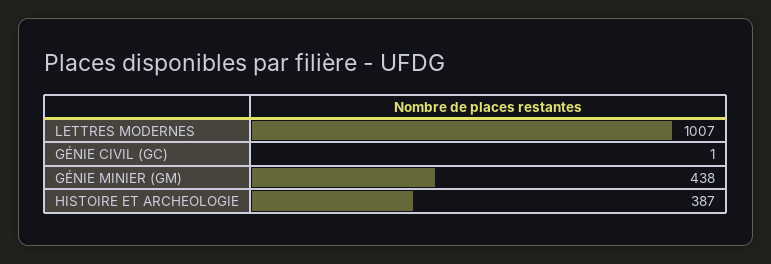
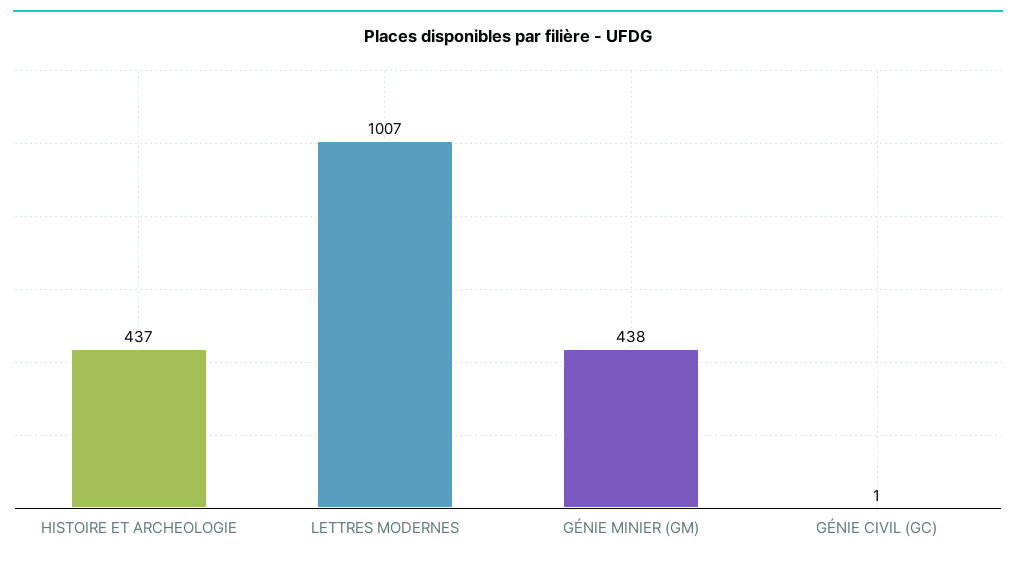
HISTOIRE ET ARCHEOLOGIE: 387 -> 437

